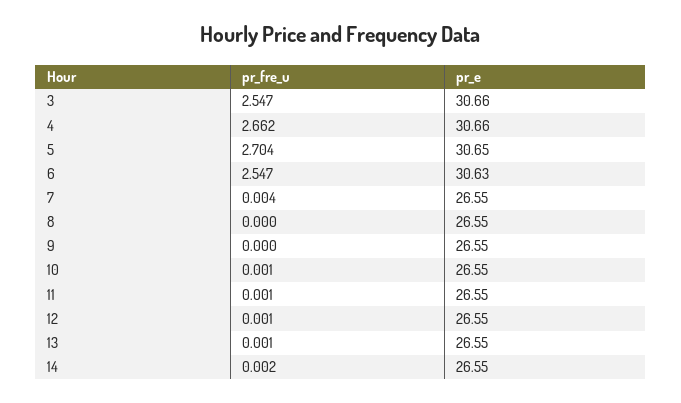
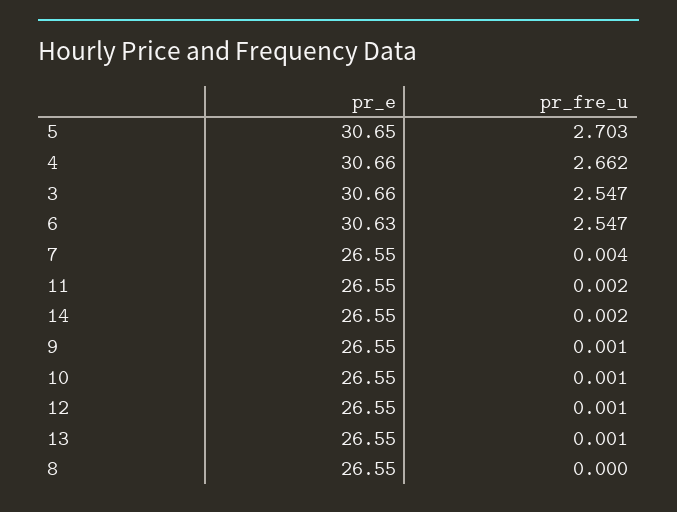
pr_fre_u, 5: 2.704 -> 2.703
pr_fre_u, 9: 0 -> 0.001
pr_fre_u, 11: 0.001 -> 0.002

